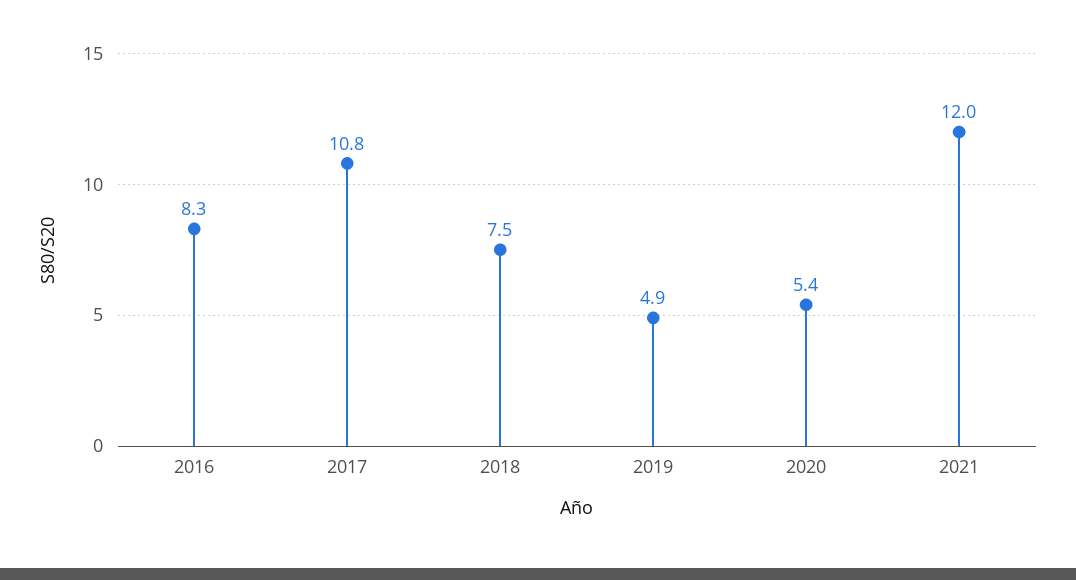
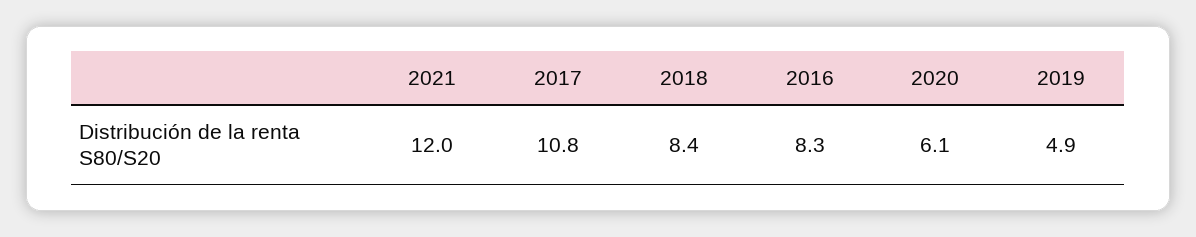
2018: 7.5 -> 8.4
2020: 5.4 -> 6.1

